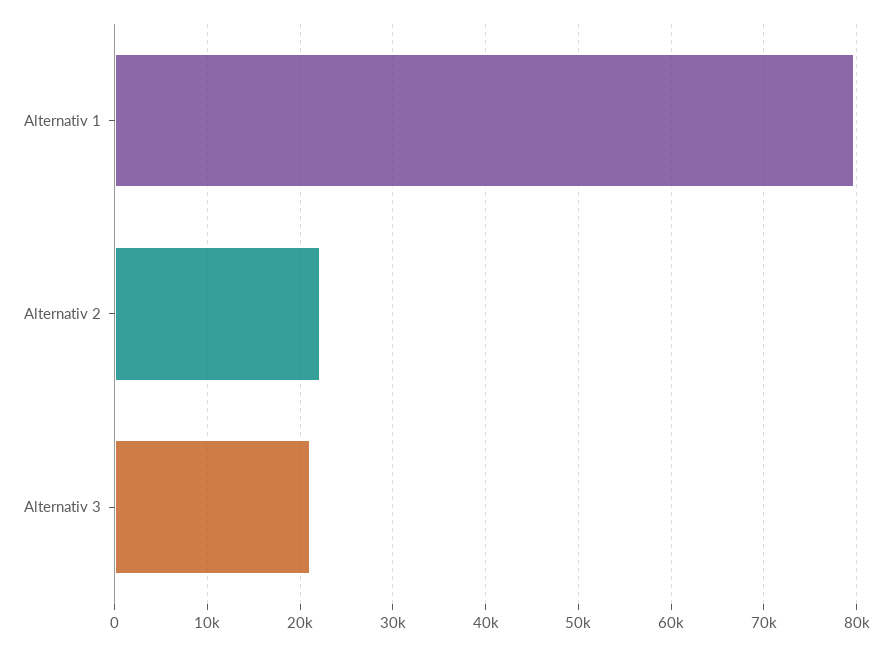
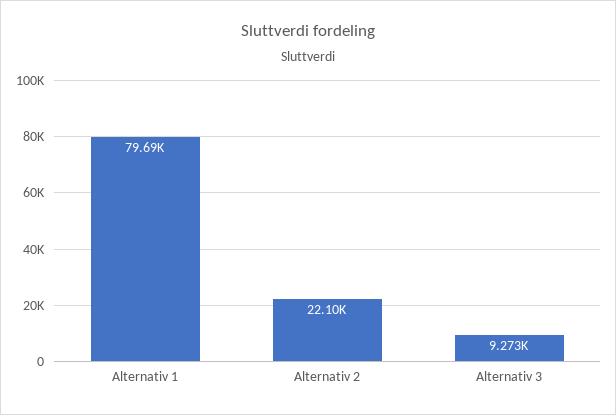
Alternativ 3: 21000 -> 9273

